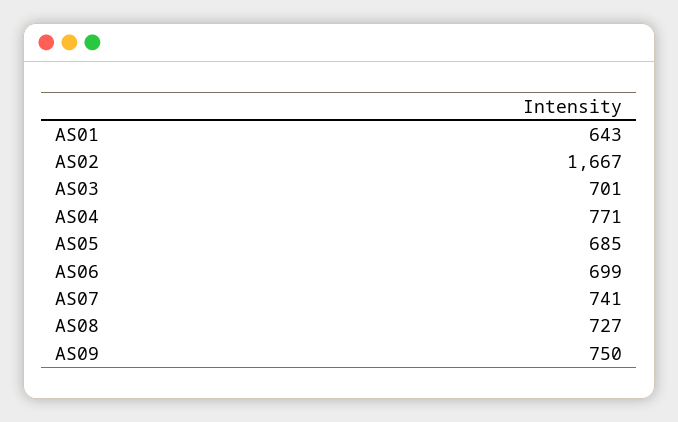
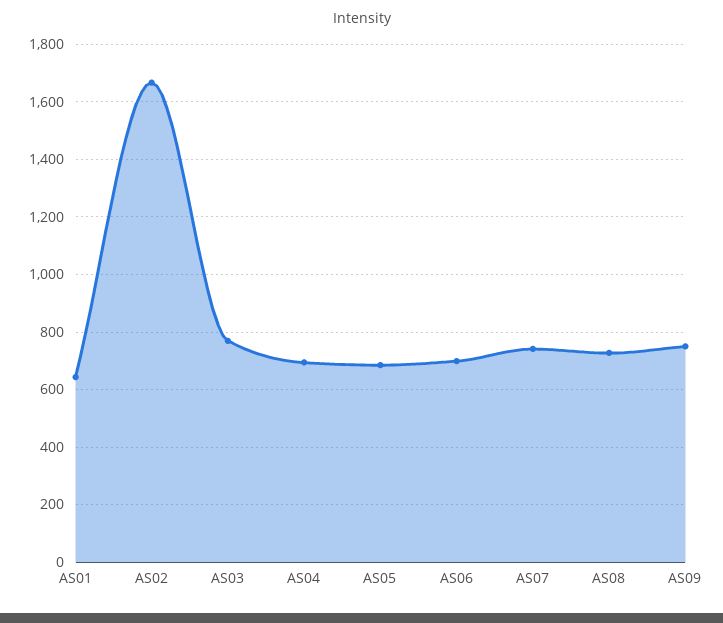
AS03: 701 -> 775
AS04: 771 -> 700

